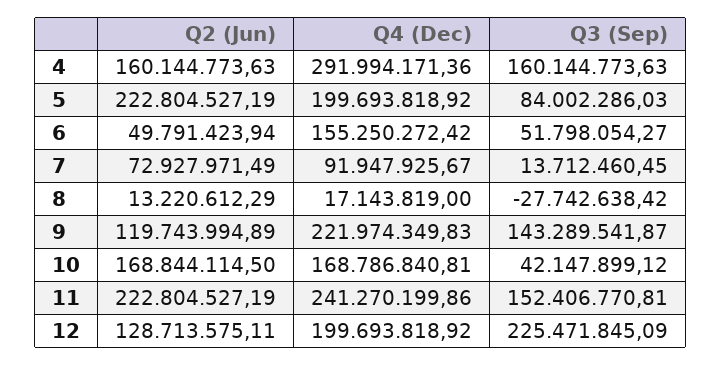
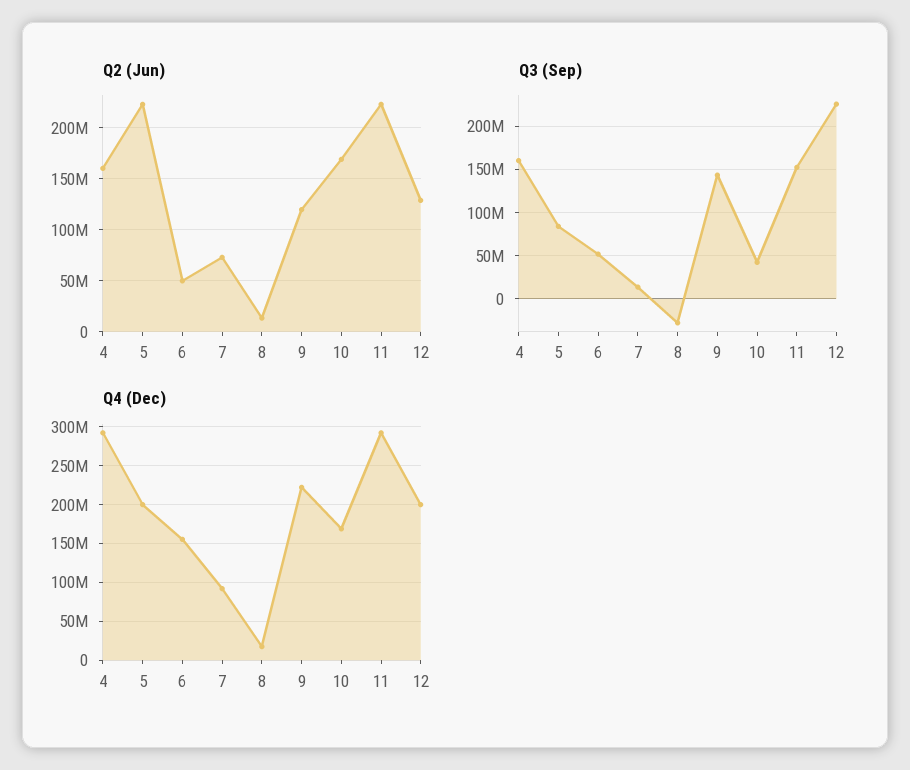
Q4 (Dec), 11: 241270199.86 -> 290000000

